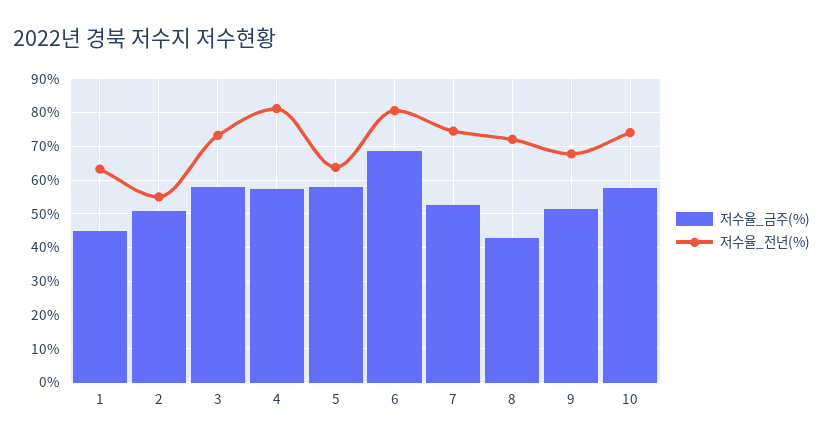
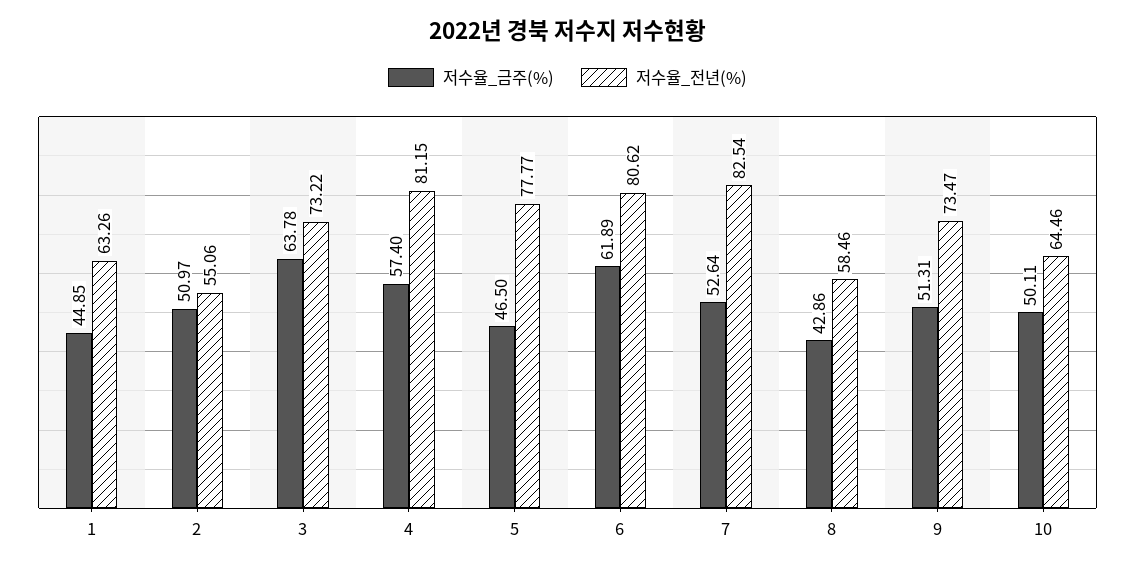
저수율_금주(%), 3: 58 -> 63.78
저수율_금주(%), 5: 58 -> 46.5
저수율_전년(%), 5: 64 -> 77.77
저수율_금주(%), 6: 68 -> 61.89
저수율_전년(%), 7: 74 -> 82.54
저수율_전년(%), 8: 72 -> 58.46
저수율_전년(%), 9: 68 -> 73.47
저수율_금주(%), 10: 58 -> 50.11
저수율_전년(%), 10: 74 -> 64.46

